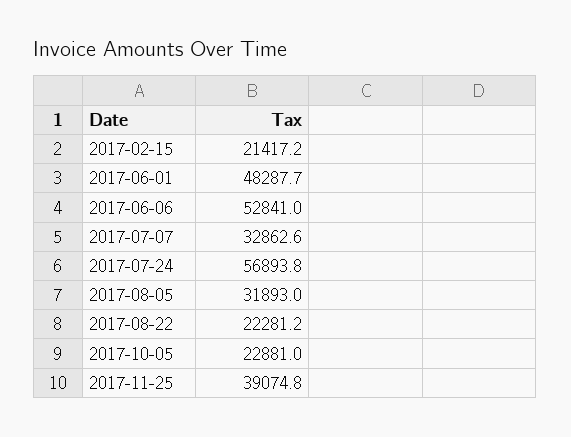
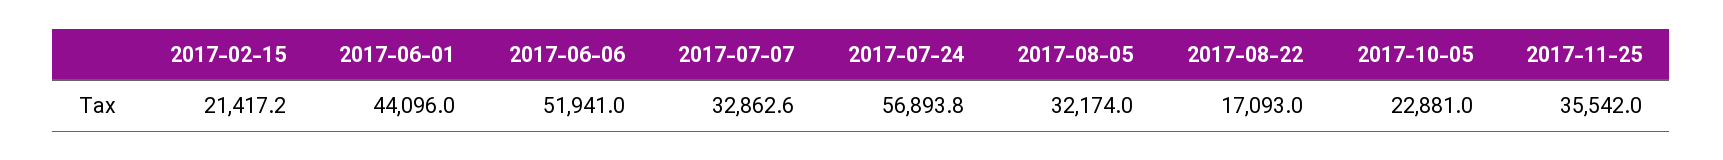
2017-06-01: 48287.7 -> 44096
2017-06-06: 52841 -> 51941
2017-08-05: 31893 -> 32174
2017-08-22: 22281.2 -> 17093
2017-11-25: 39074.8 -> 35542

